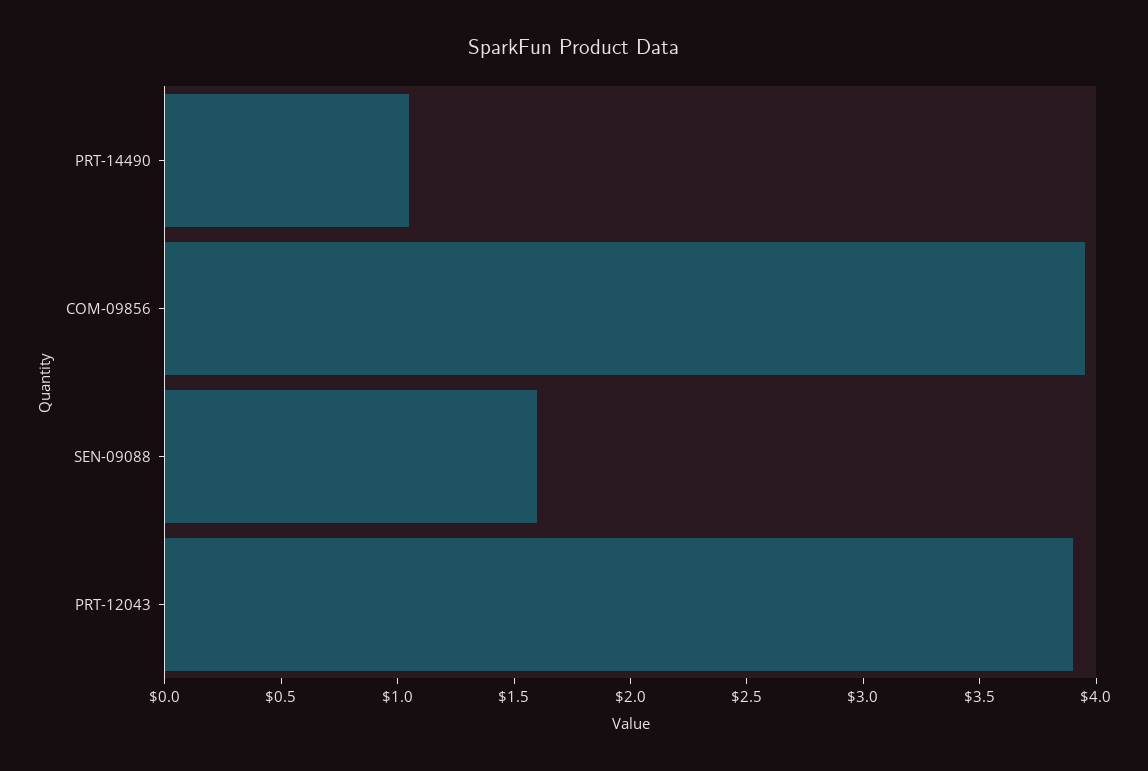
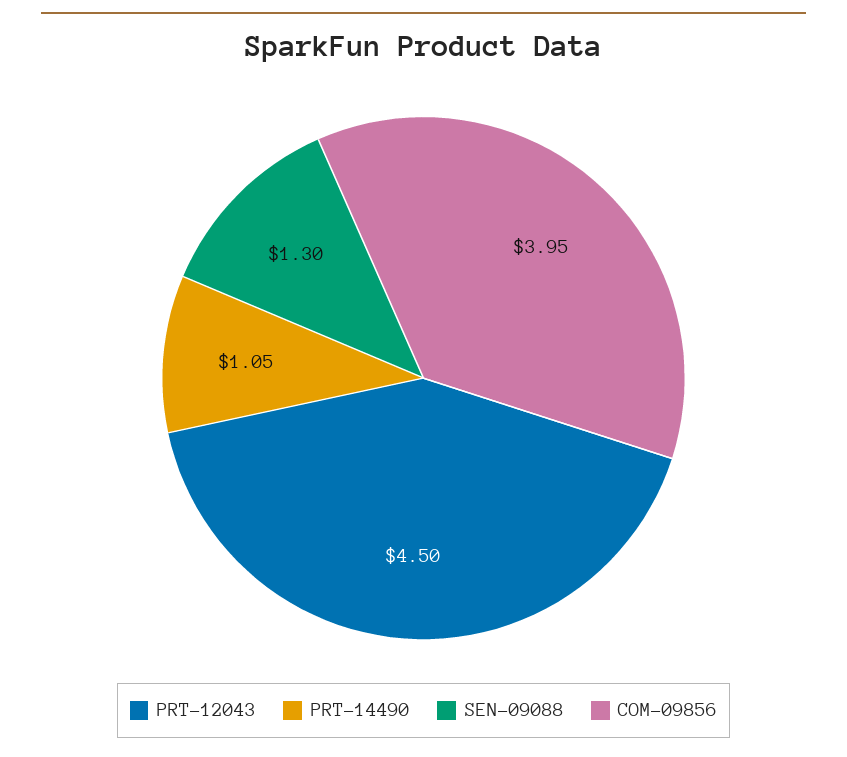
SEN-09088: 1.6 -> 1.3
PRT-12043: 3.9 -> 4.5

